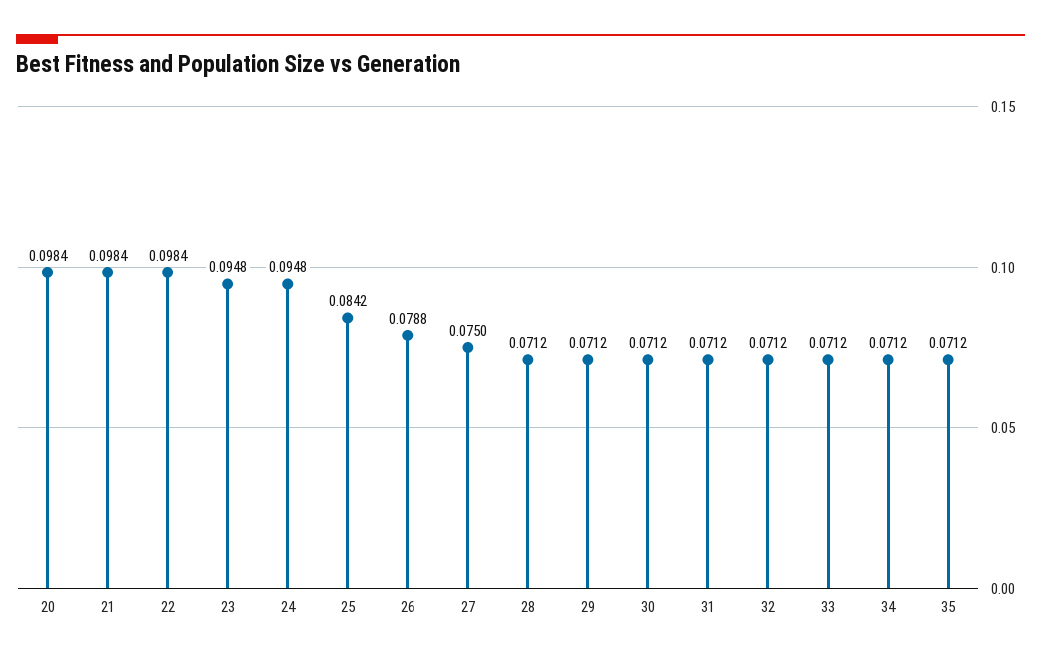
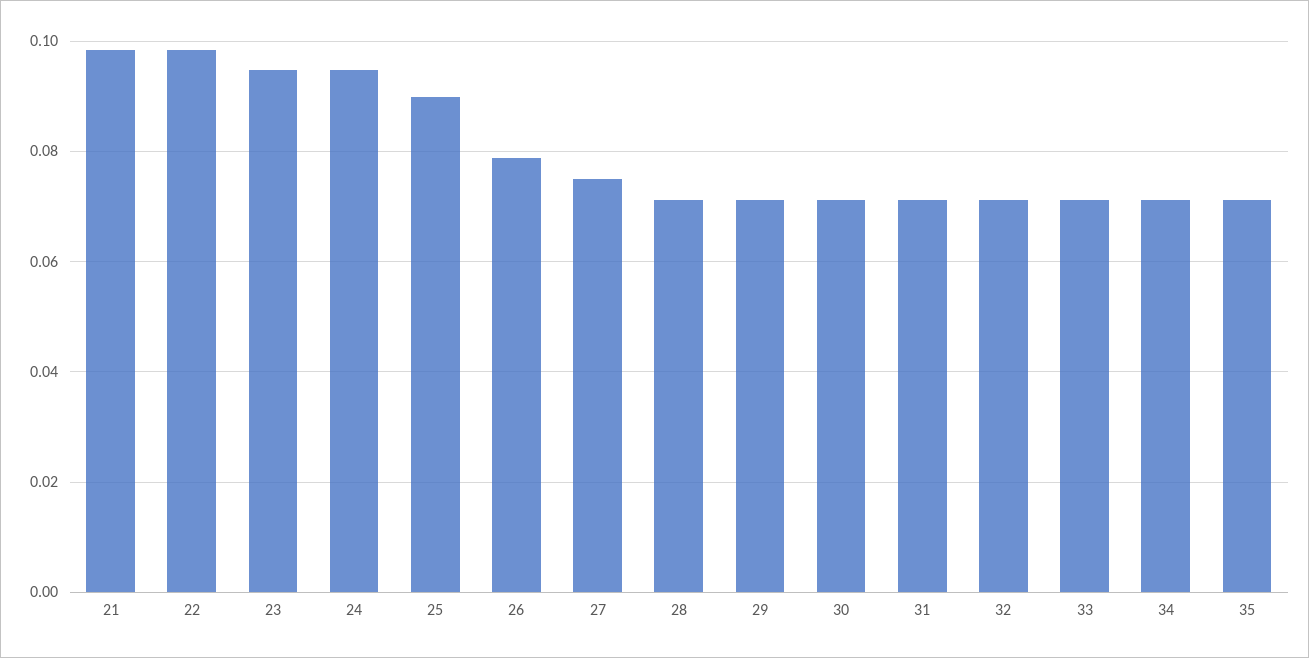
20: 0.0984 -> none
25: 0.0842 -> 0.09

